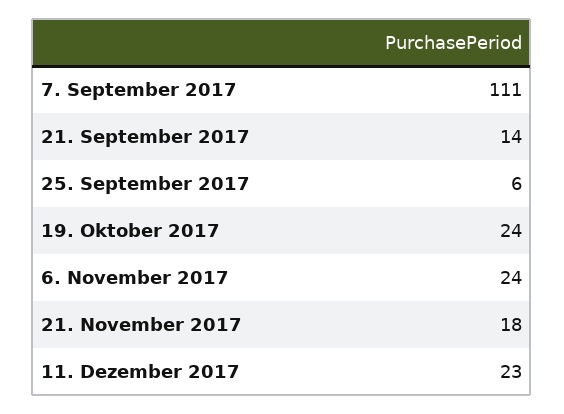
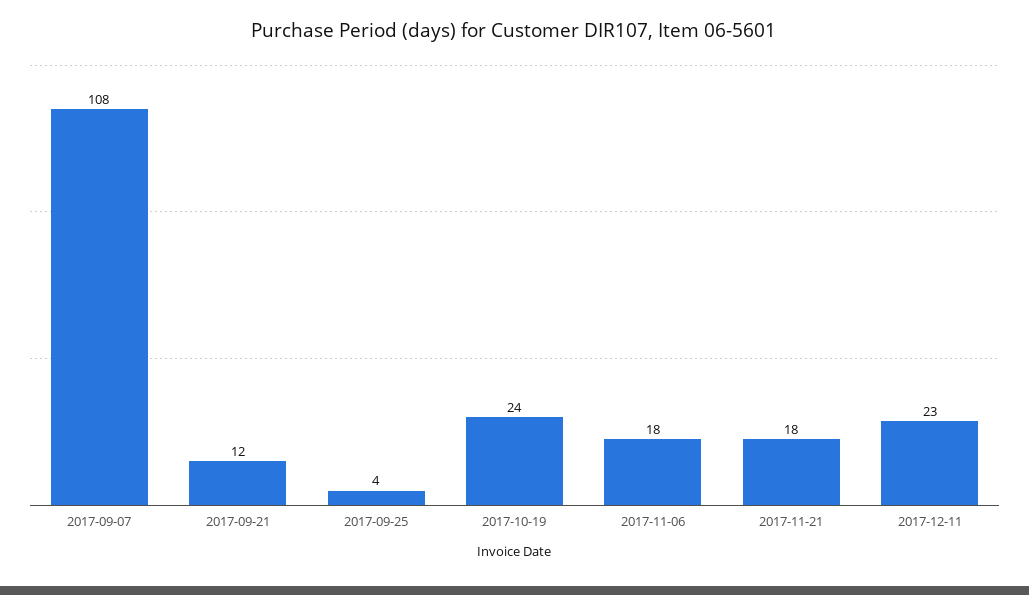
7. September 2017: 111 -> 108
21. September 2017: 14 -> 12
25. September 2017: 6 -> 4
6. November 2017: 24 -> 18

